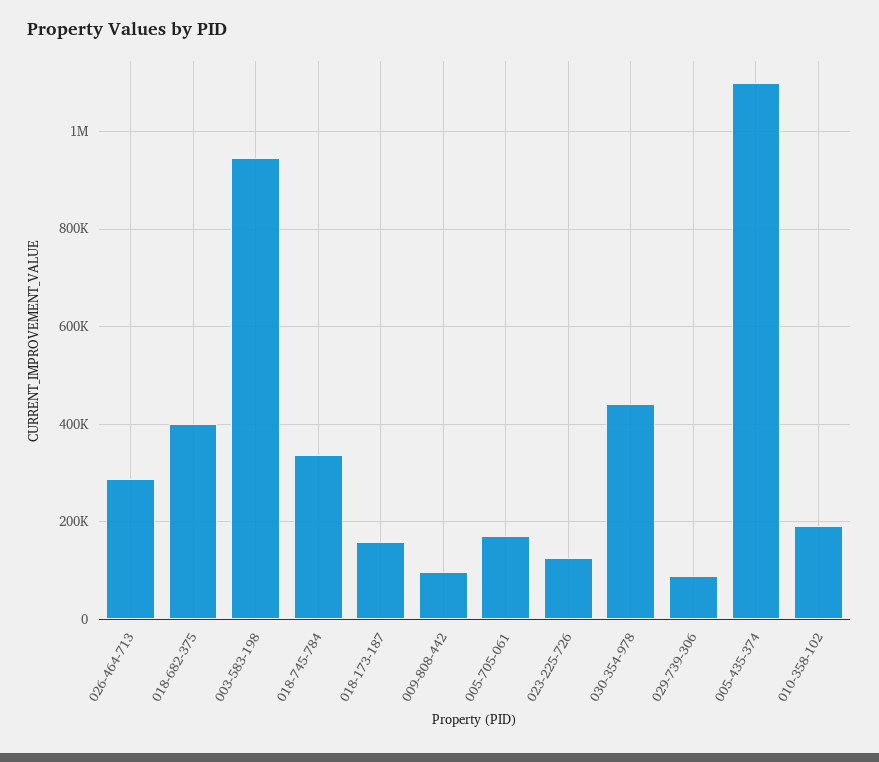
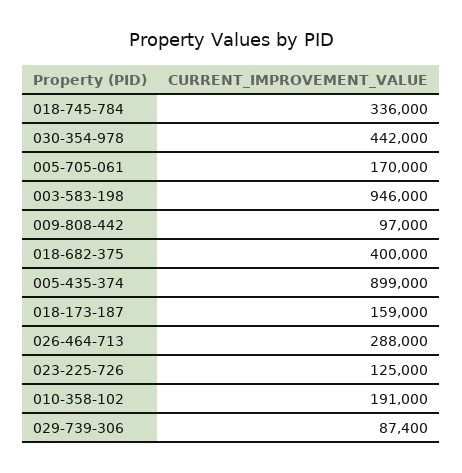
005-435-374: 1100000 -> 899000

